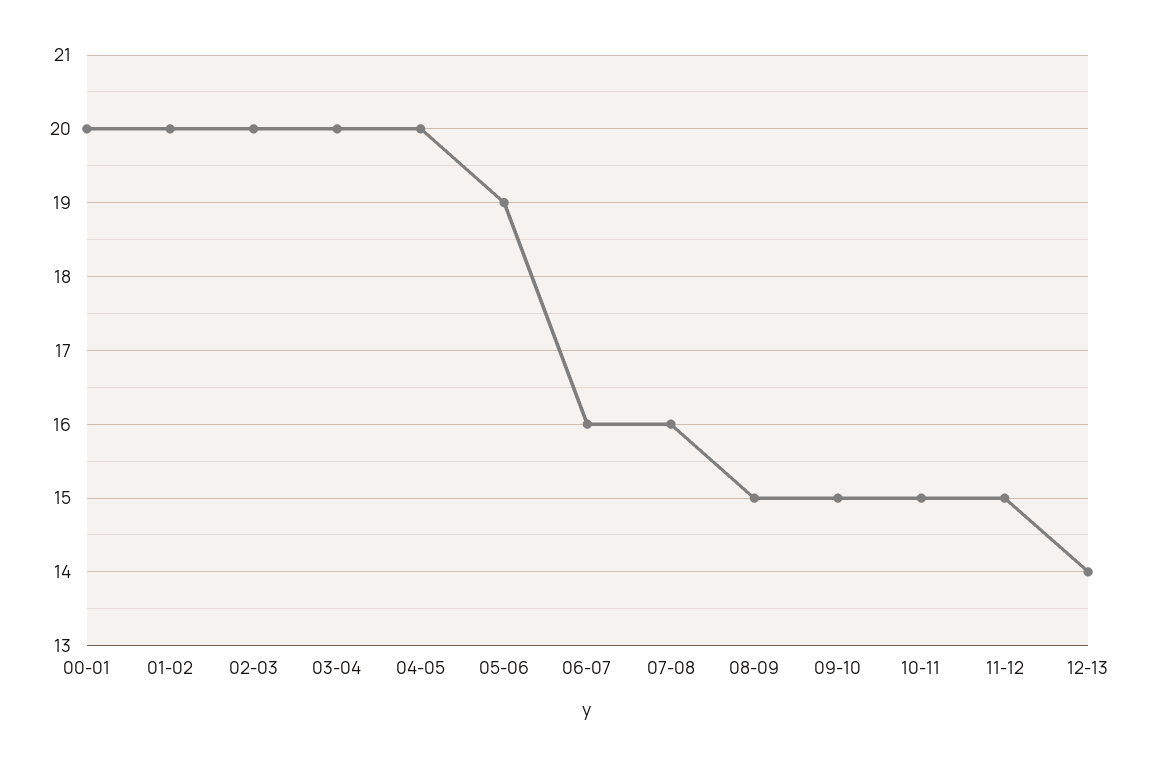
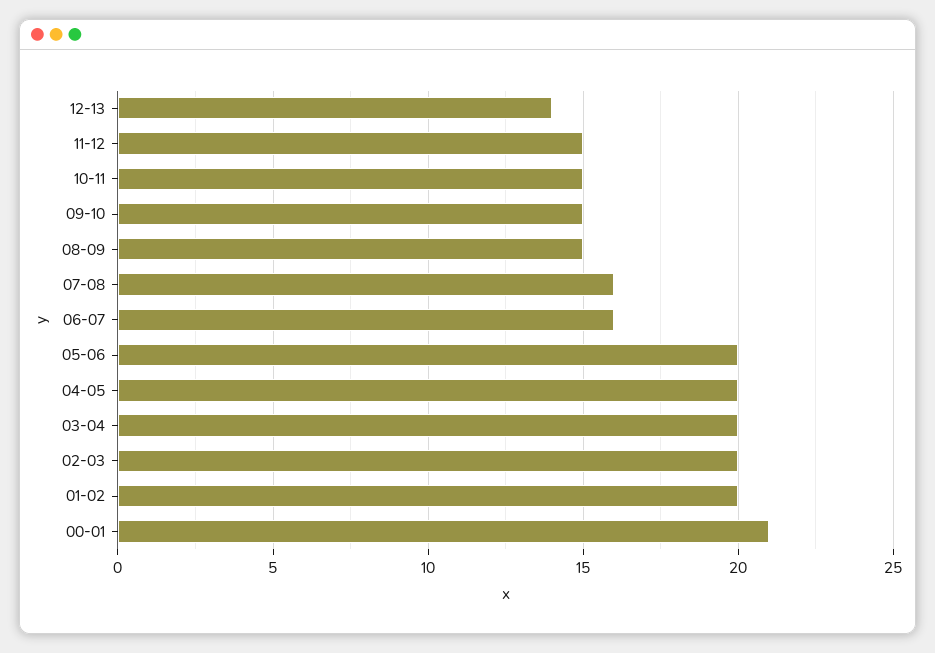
00-01: 20 -> 21
05-06: 19 -> 20

